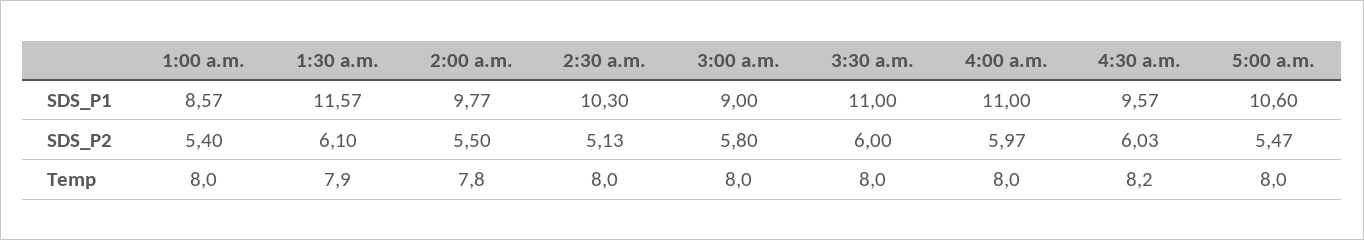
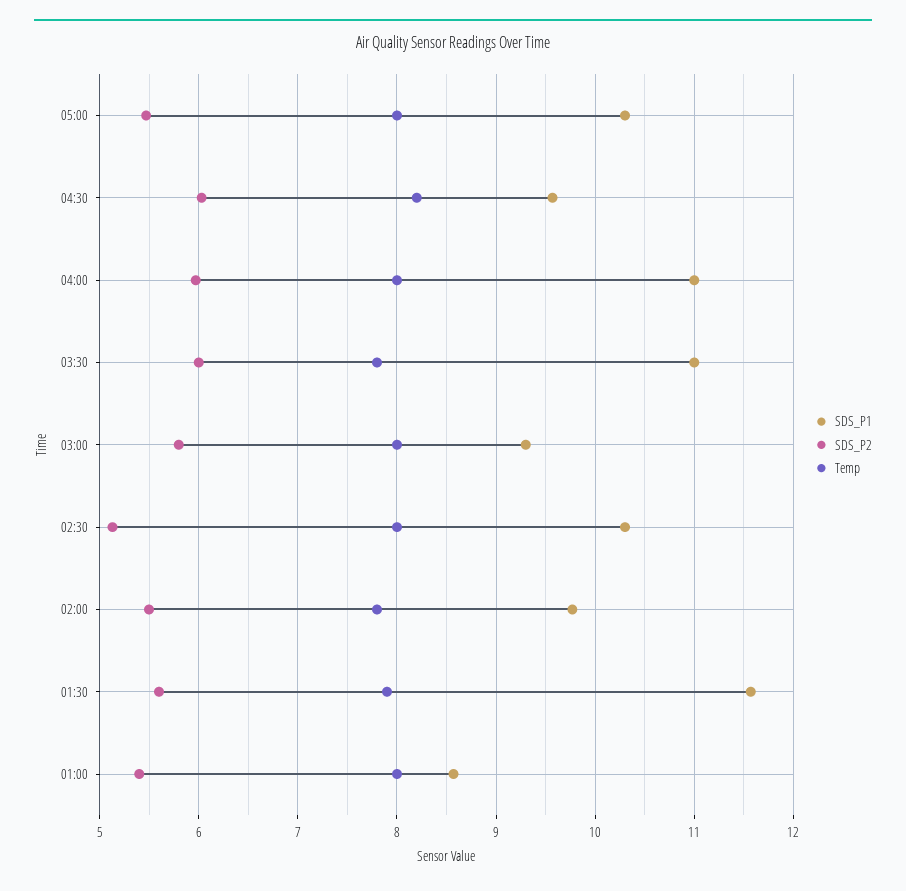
SDS_P1, 3:00 a.m.: 9 -> 9.3
SDS_P1, 5:00 a.m.: 10.6 -> 10.3
SDS_P2, 1:30 a.m.: 6.1 -> 5.6
Temp, 3:30 a.m.: 8 -> 7.8

